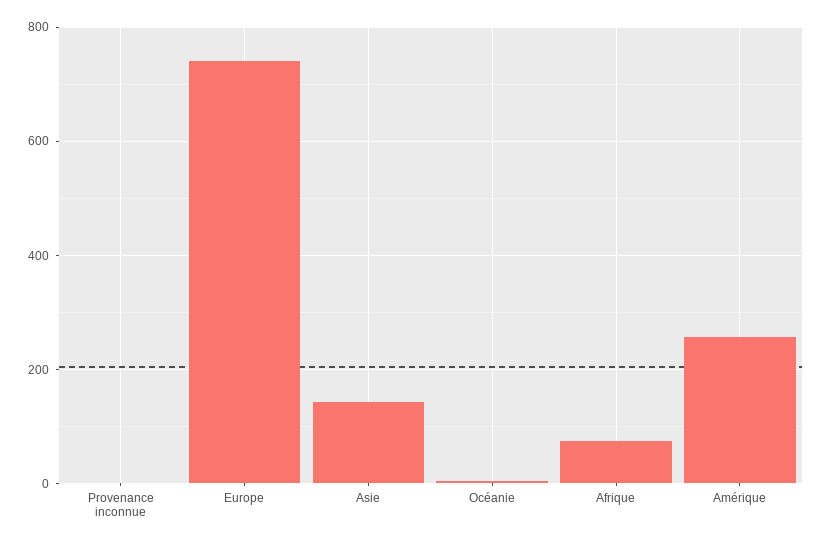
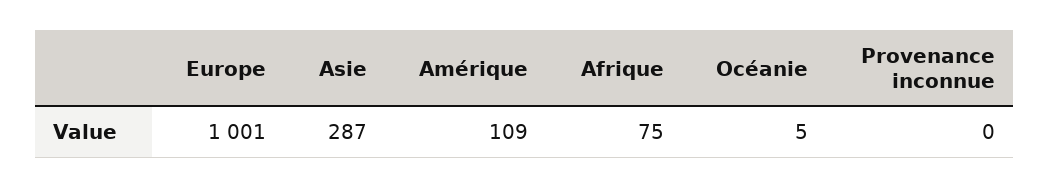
Europe: 740 -> 1001
Asie: 140 -> 287
Amérique: 260 -> 109

